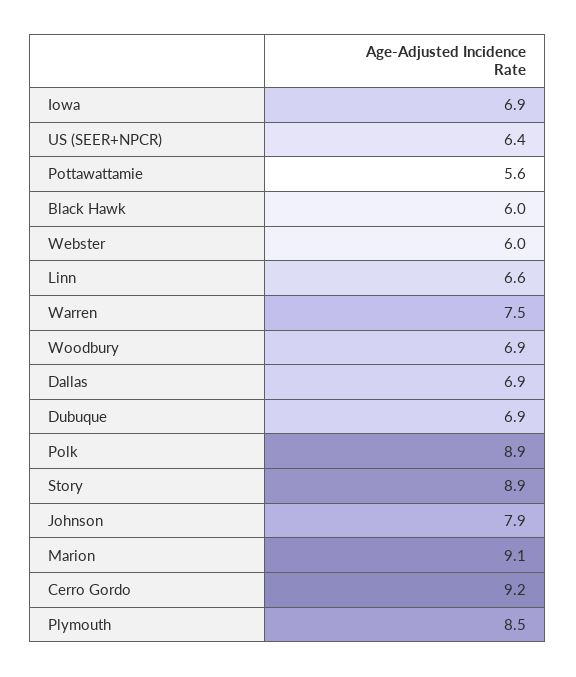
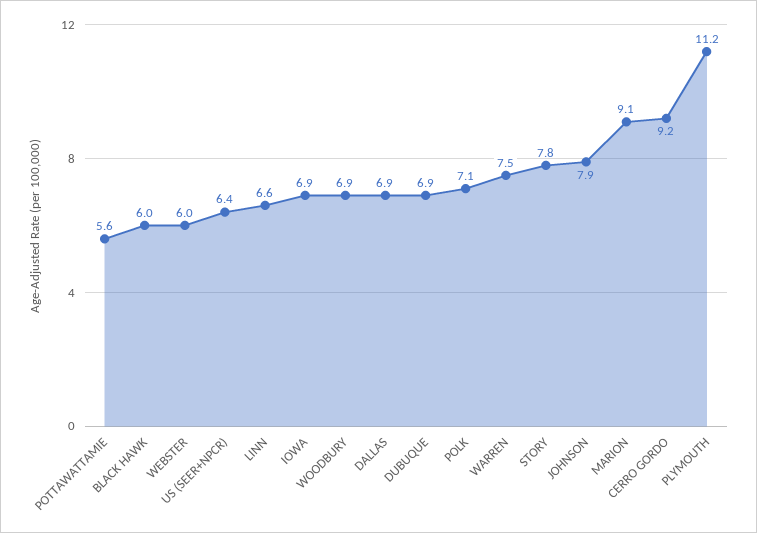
Polk: 8.9 -> 7.1
Story: 8.9 -> 7.8
Plymouth: 8.5 -> 11.2

